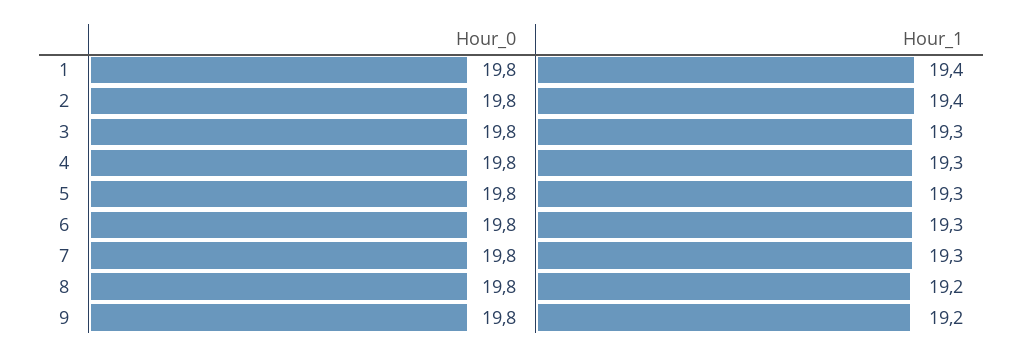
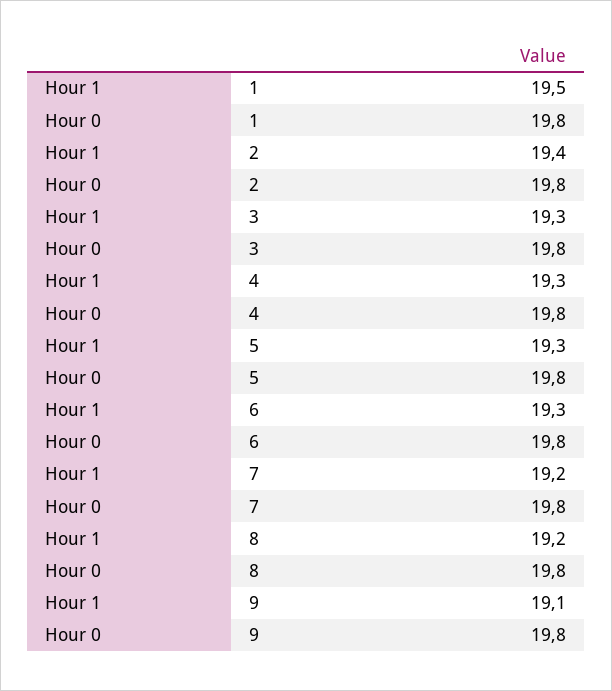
Hour_1, 1: 19.4 -> 19.5
Hour_1, 7: 19.3 -> 19.2
Hour_1, 9: 19.2 -> 19.1

